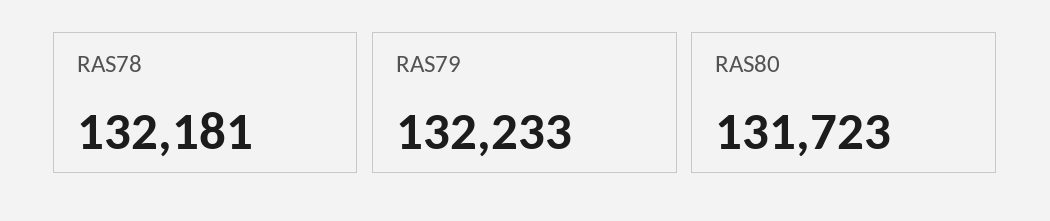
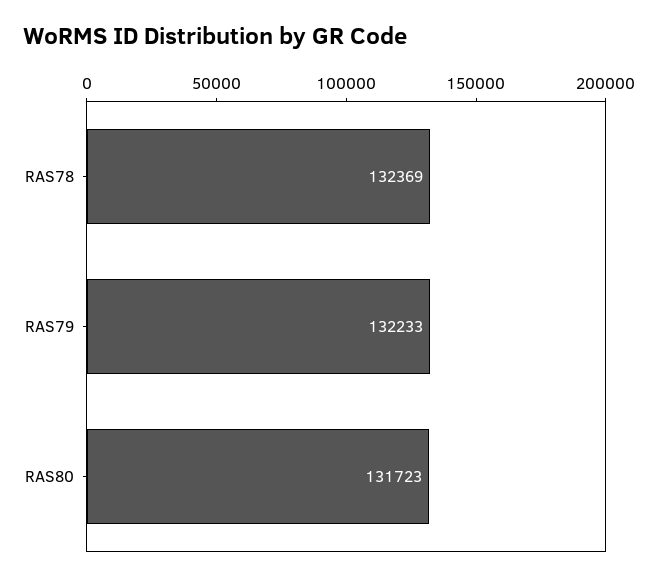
RAS78: 132181 -> 132369

